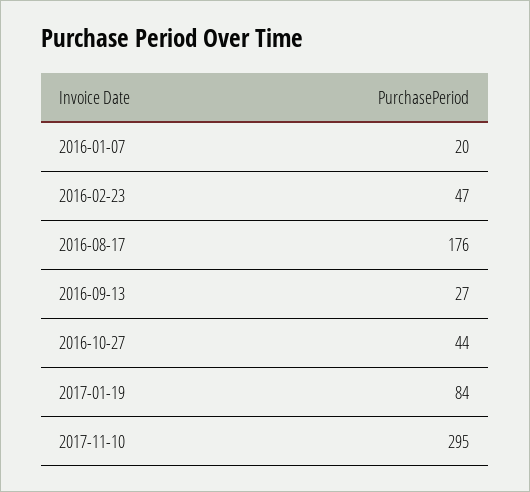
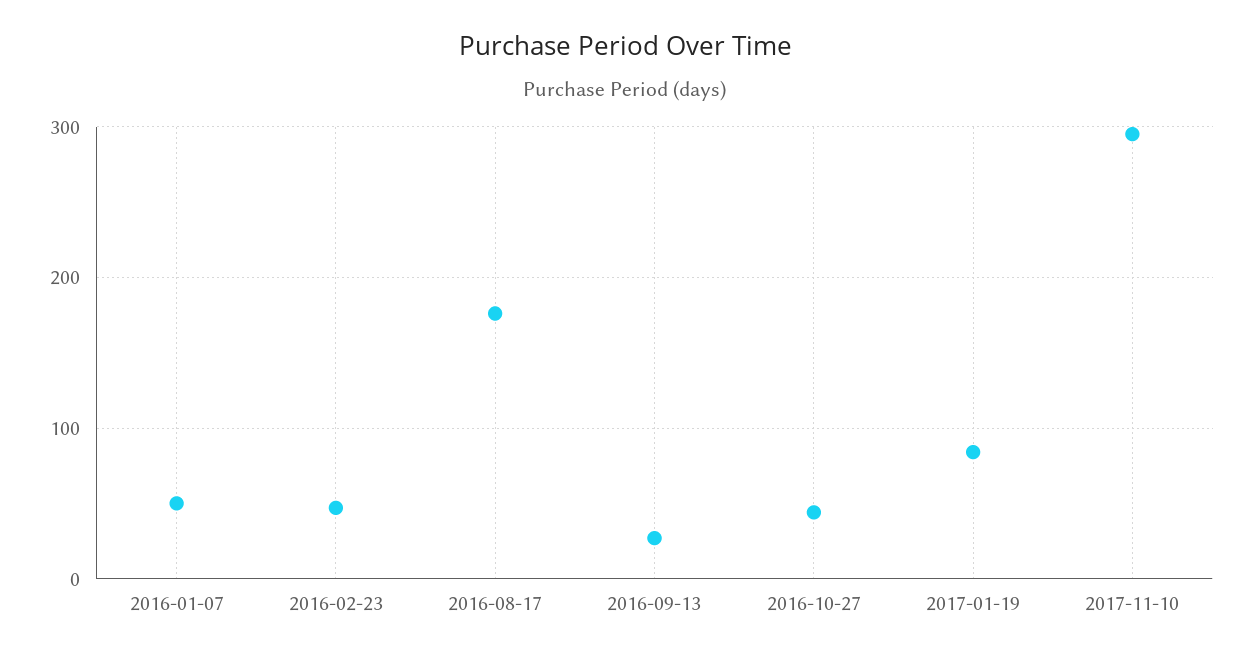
2016-01-07: 20 -> 50

